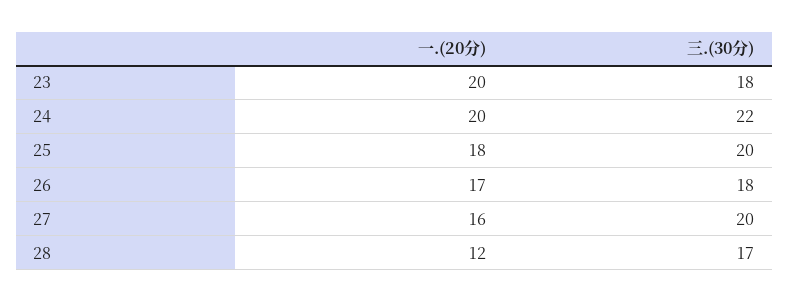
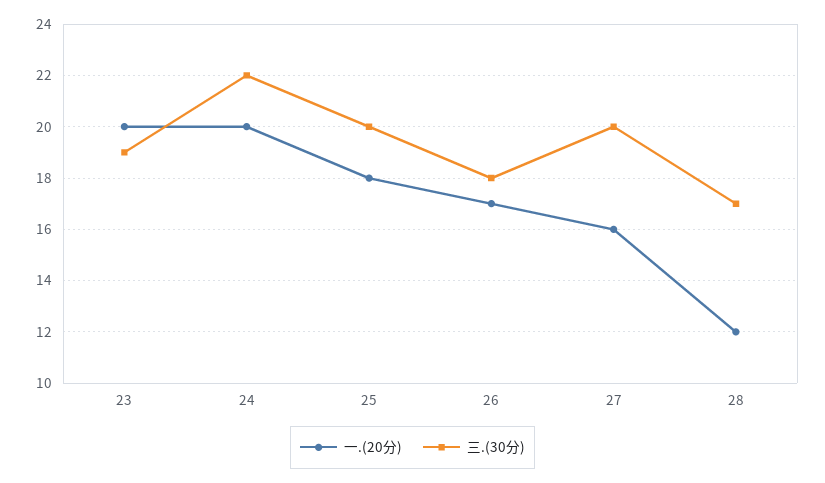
三.(30分), 23: 18 -> 19

